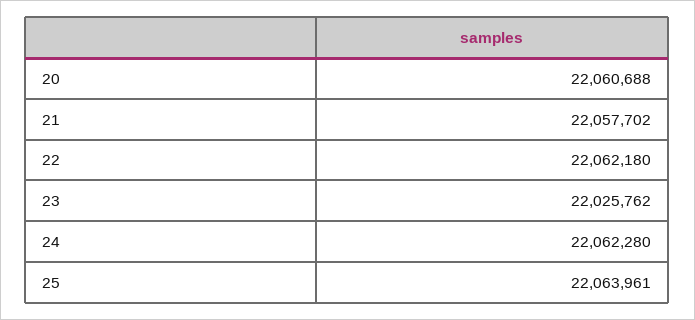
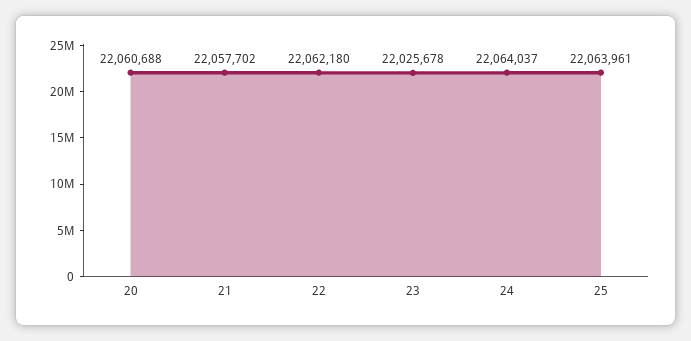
23: 22025762 -> 22025678
24: 22062280 -> 22064037

